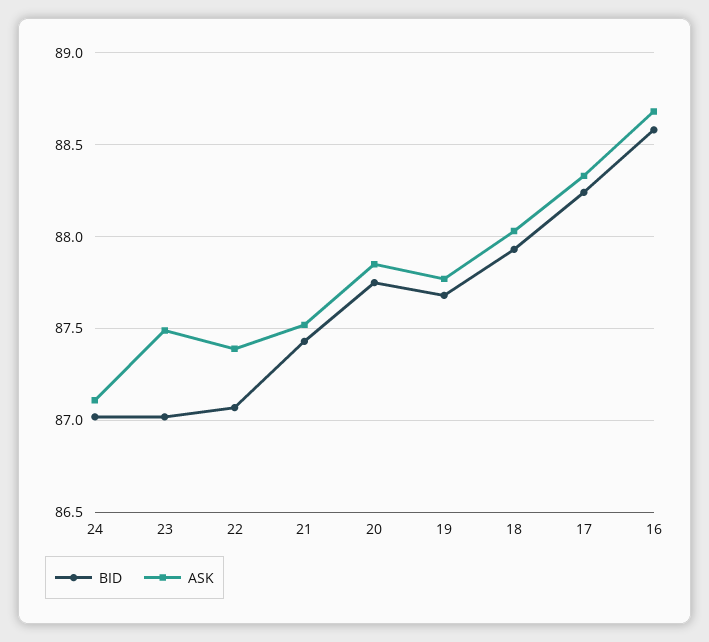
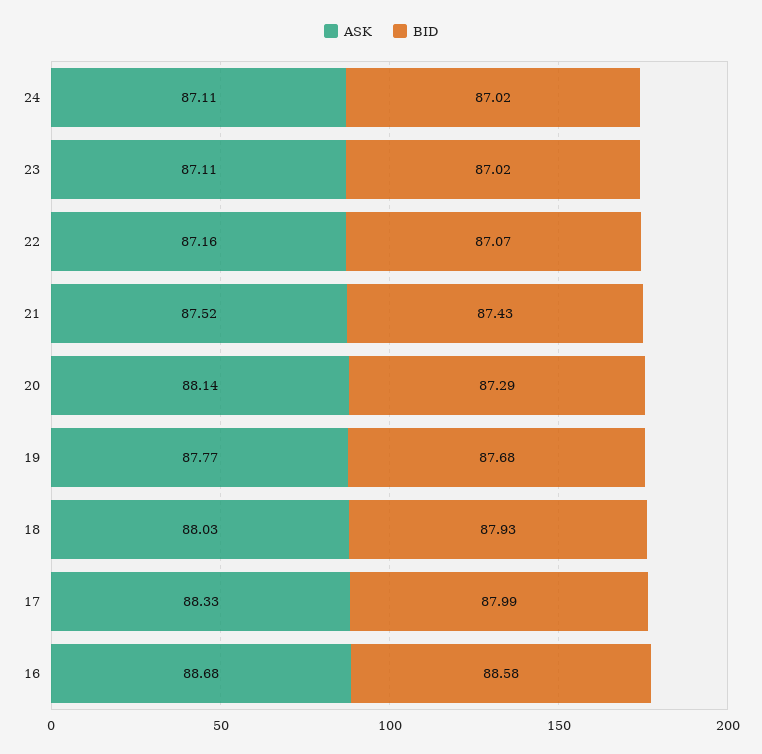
ASK, 23: 87.5 -> 87.11
ASK, 22: 87.4 -> 87.16
BID, 20: 87.75 -> 87.29
ASK, 20: 87.85 -> 88.14
BID, 17: 88.25 -> 87.99

